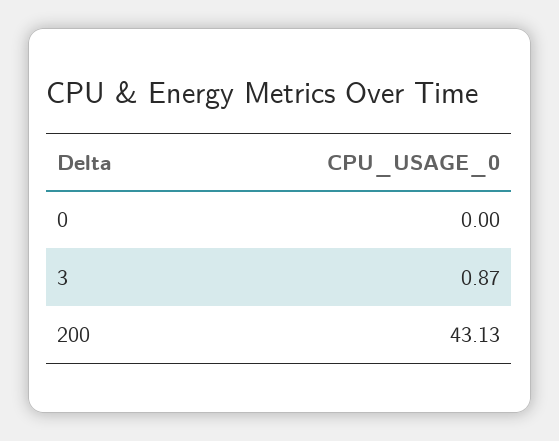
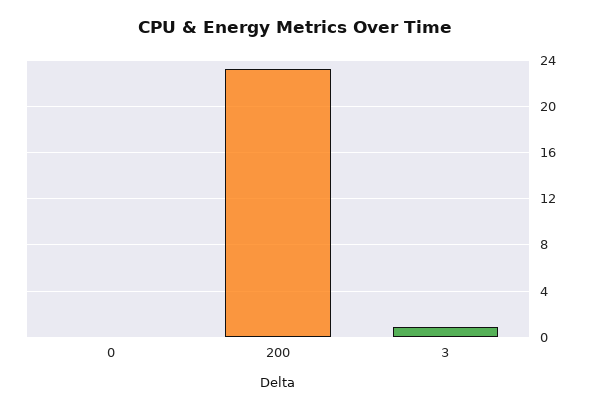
200: 43.13 -> 23

